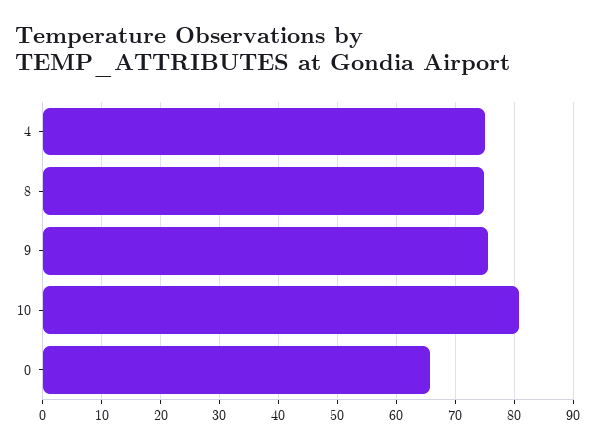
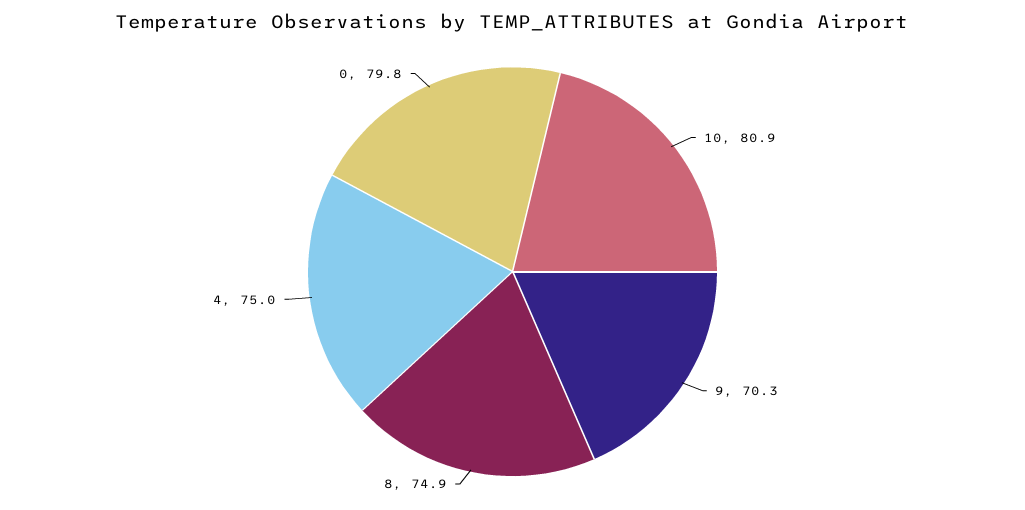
9: 76 -> 70.3
0: 66 -> 79.8

